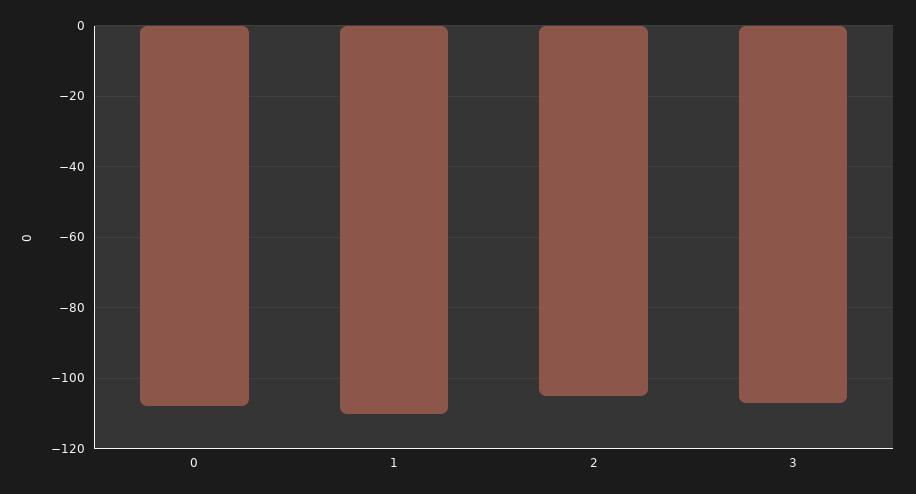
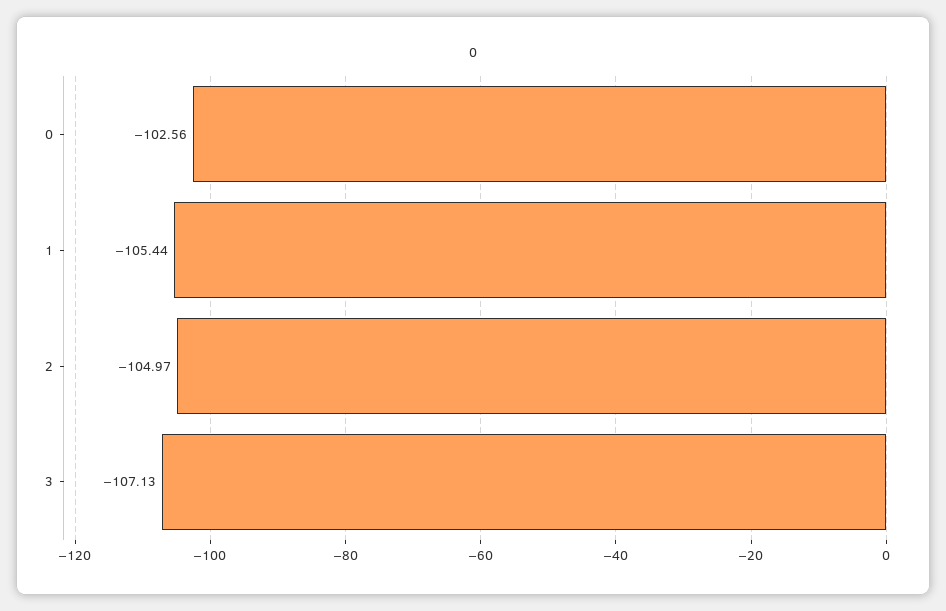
0: -108 -> -102.56
1: -110 -> -105.44

